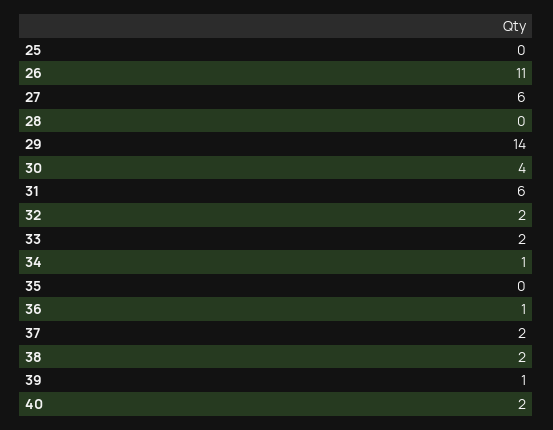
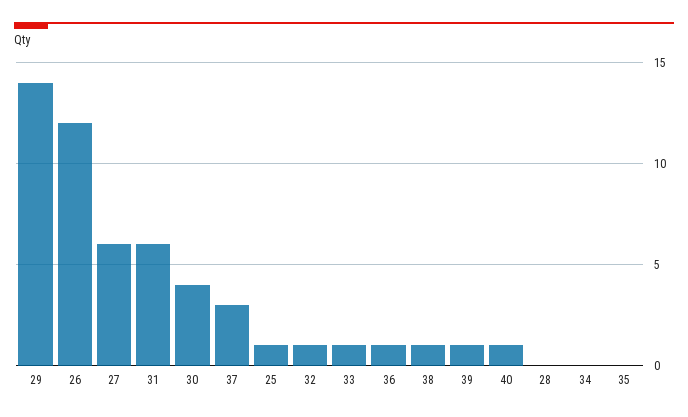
25: 0 -> 1
26: 11 -> 12
32: 2 -> 1
33: 2 -> 1
34: 1 -> 0
37: 2 -> 3
38: 2 -> 1
40: 2 -> 1

